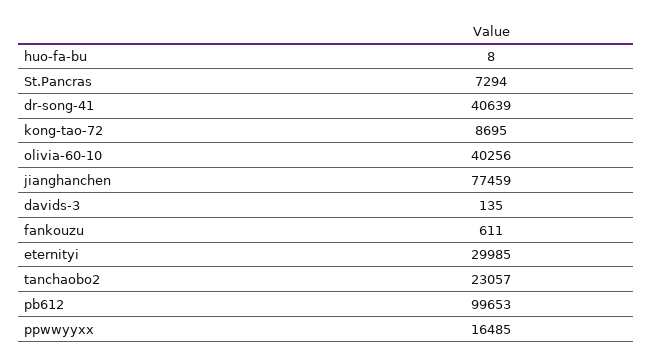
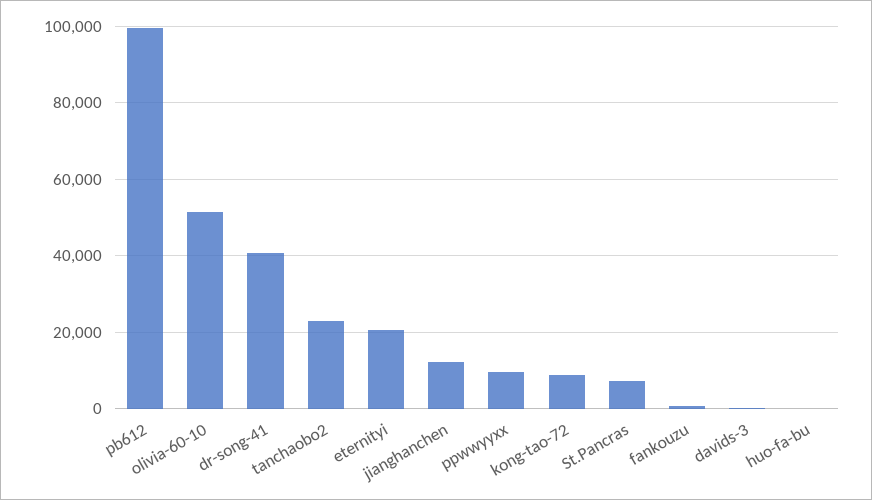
olivia-60-10: 40256 -> 52000
jianghanchen: 77459 -> 12000
eternityi: 29985 -> 20000
ppwwyyxx: 16485 -> 10000

